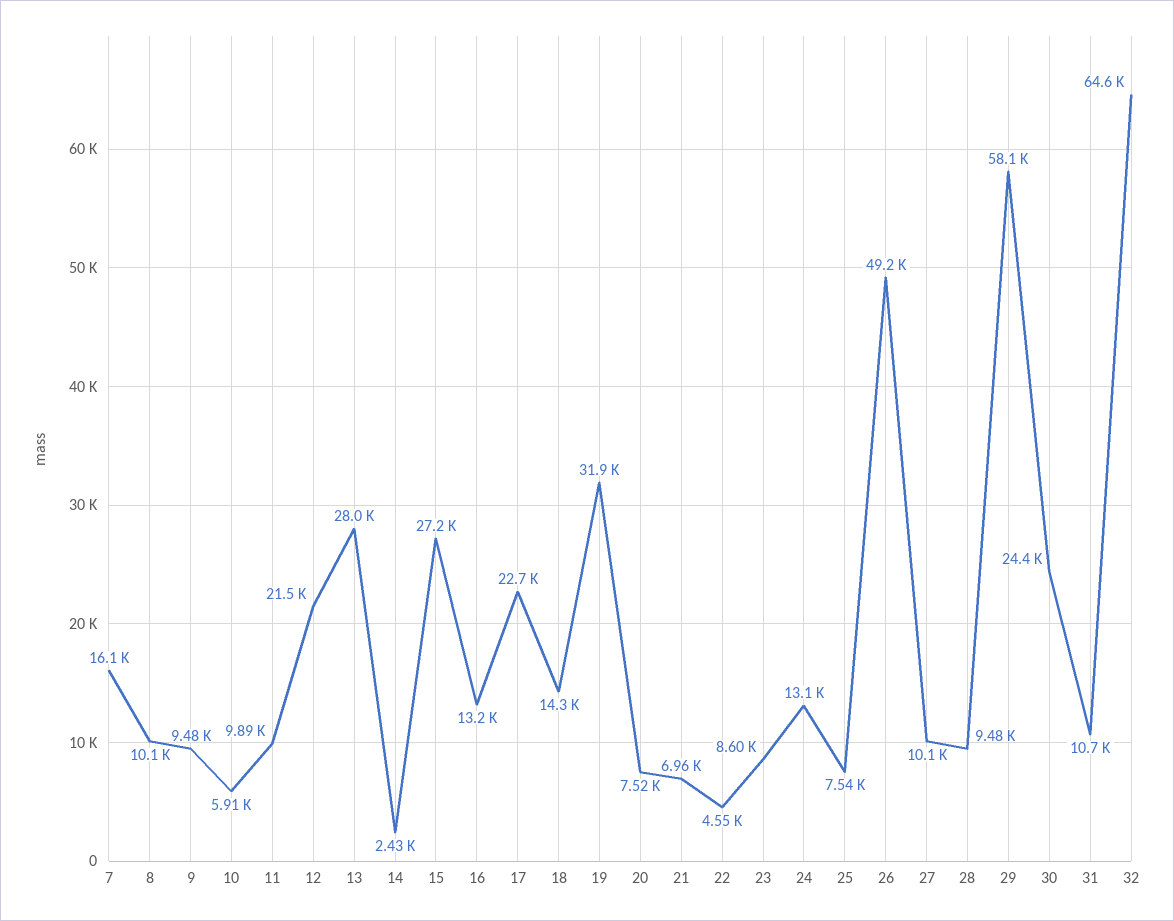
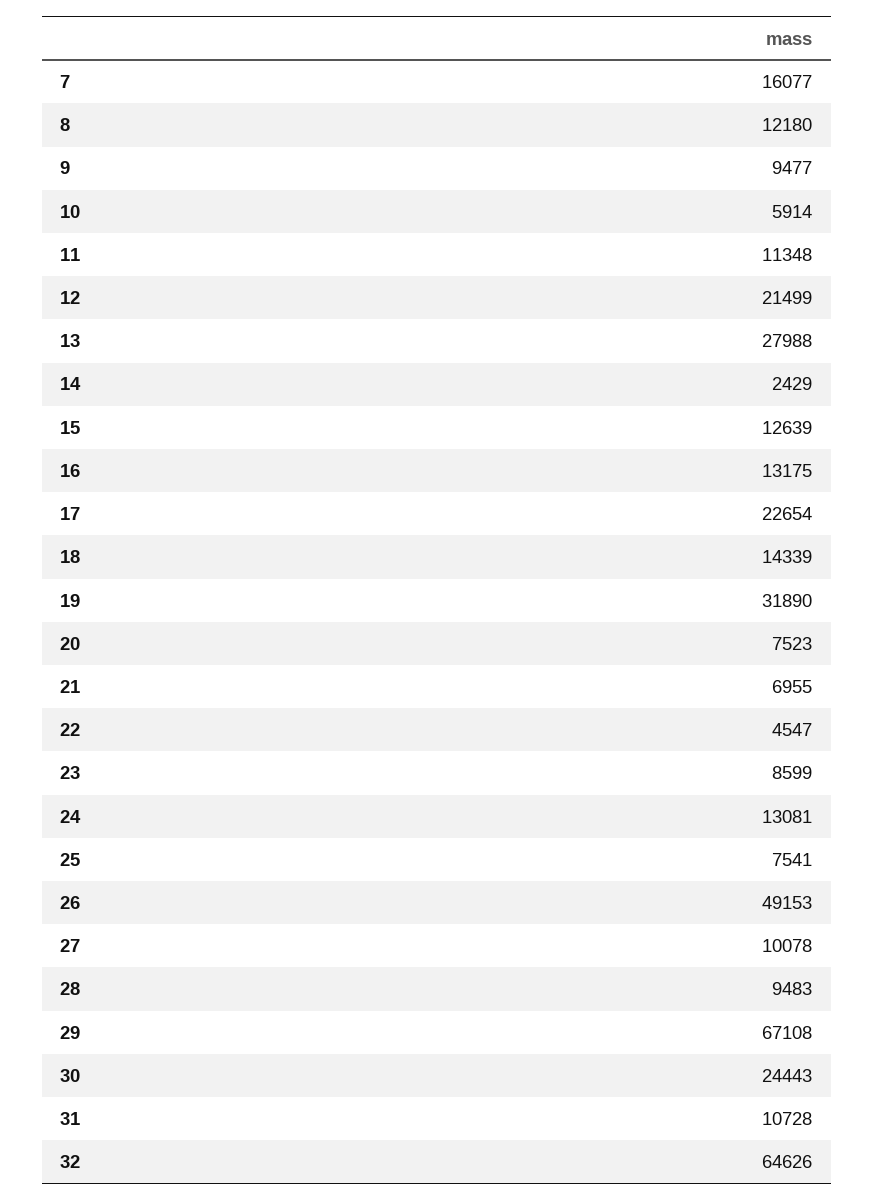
8: 10100 -> 12180
11: 9890 -> 11348
15: 27200 -> 12639
29: 58100 -> 67108

